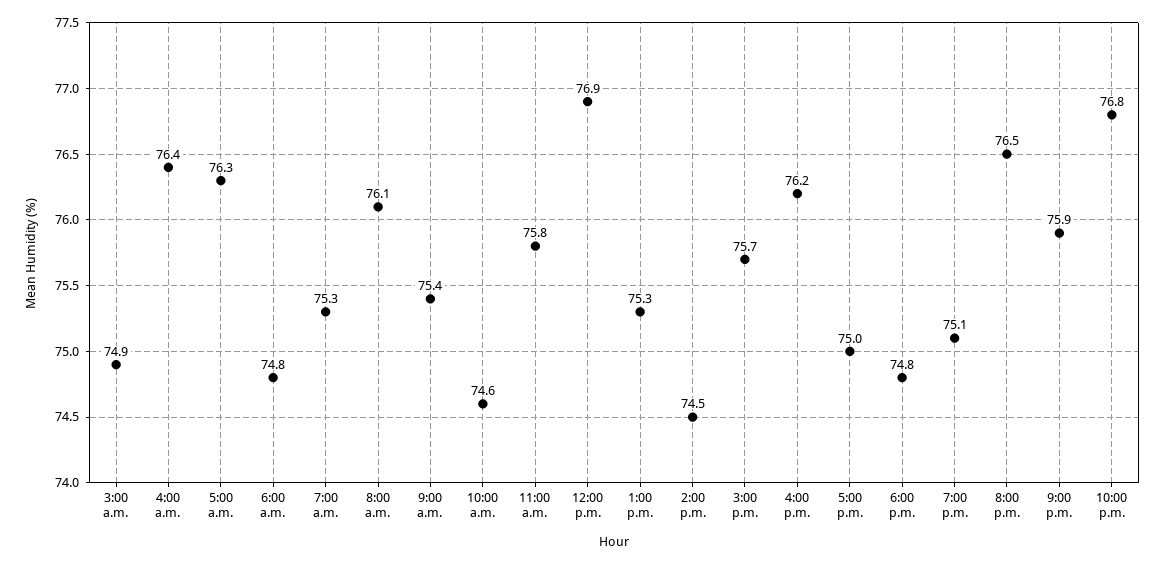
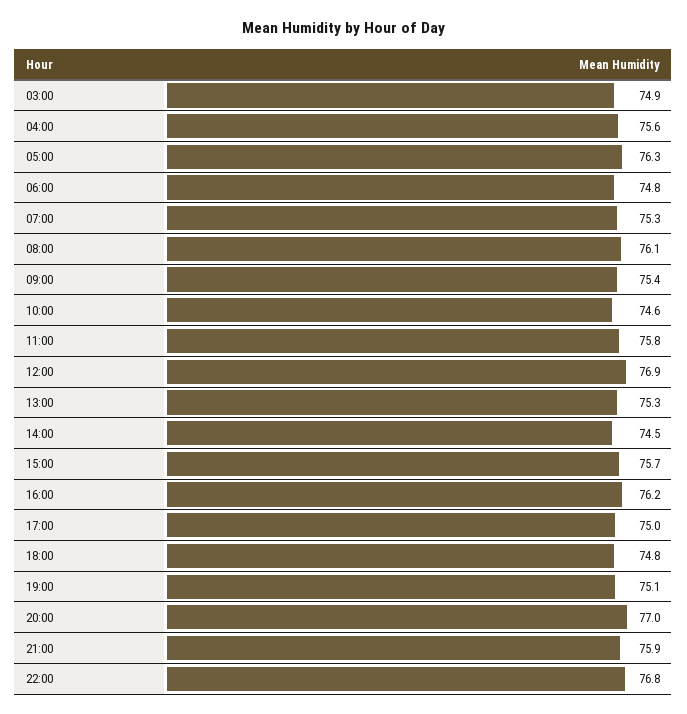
4:00 a.m.: 76.4 -> 75.6
8:00 p.m.: 76.5 -> 77

